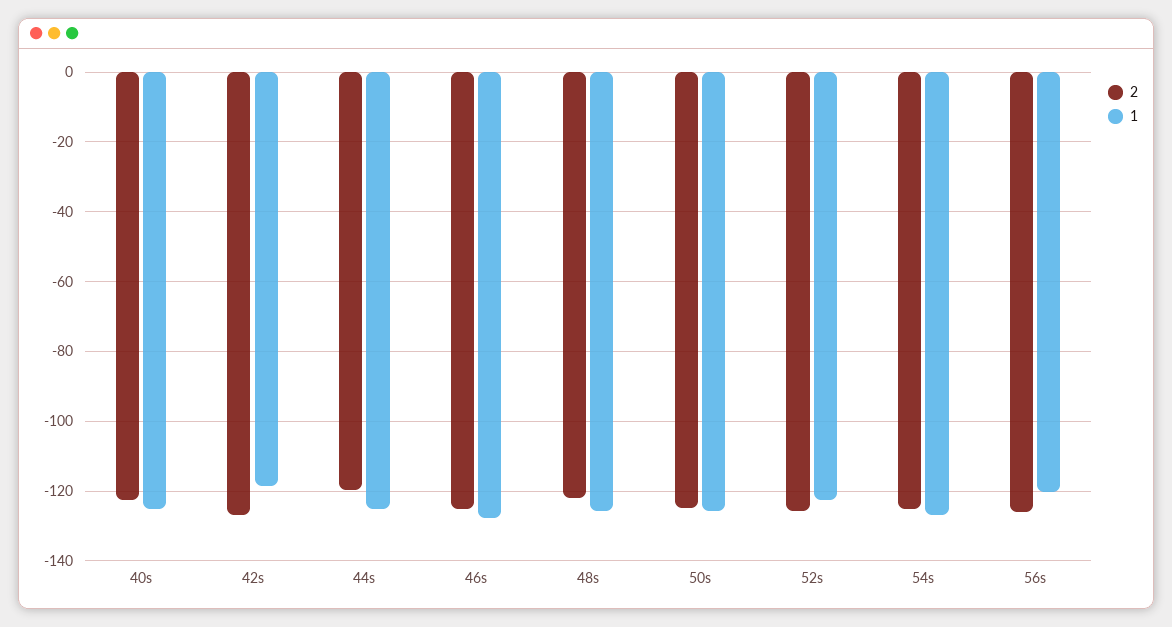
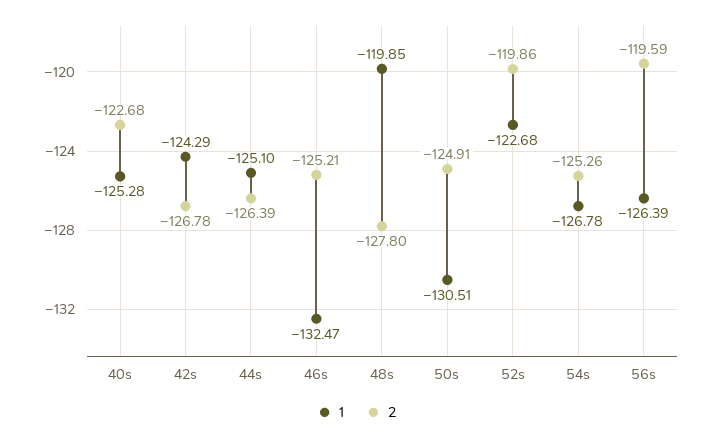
1, 42s: -118 -> -124.29
2, 44s: -120 -> -126.39
1, 46s: -128 -> -132.47
2, 48s: -122 -> -127.8
1, 48s: -126 -> -119.85
1, 50s: -126 -> -130.51
2, 52s: -126 -> -119.86
2, 56s: -126 -> -119.59
1, 56s: -120 -> -126.39

